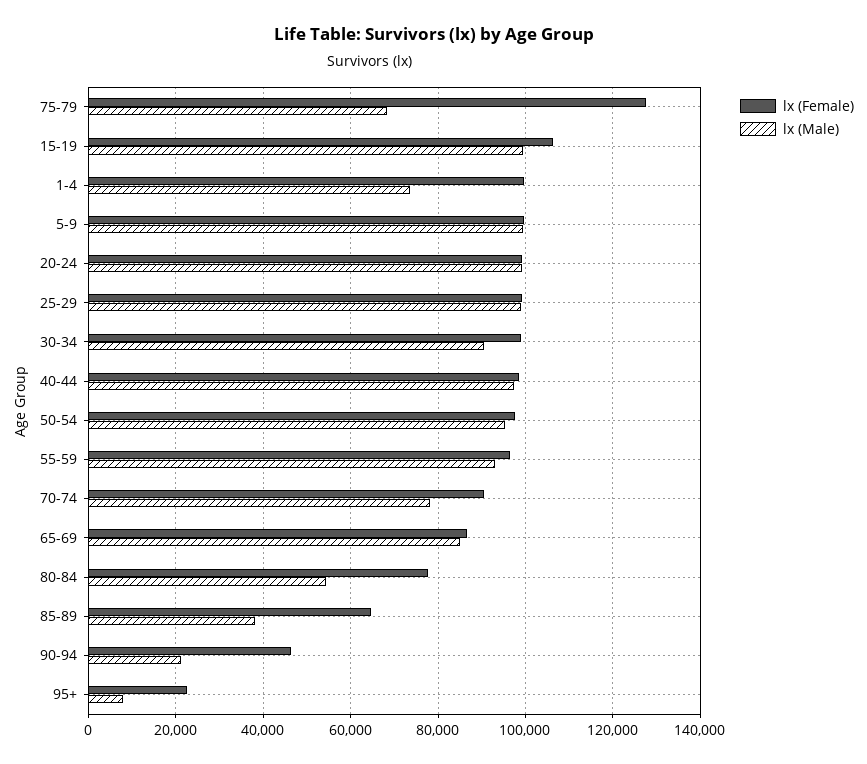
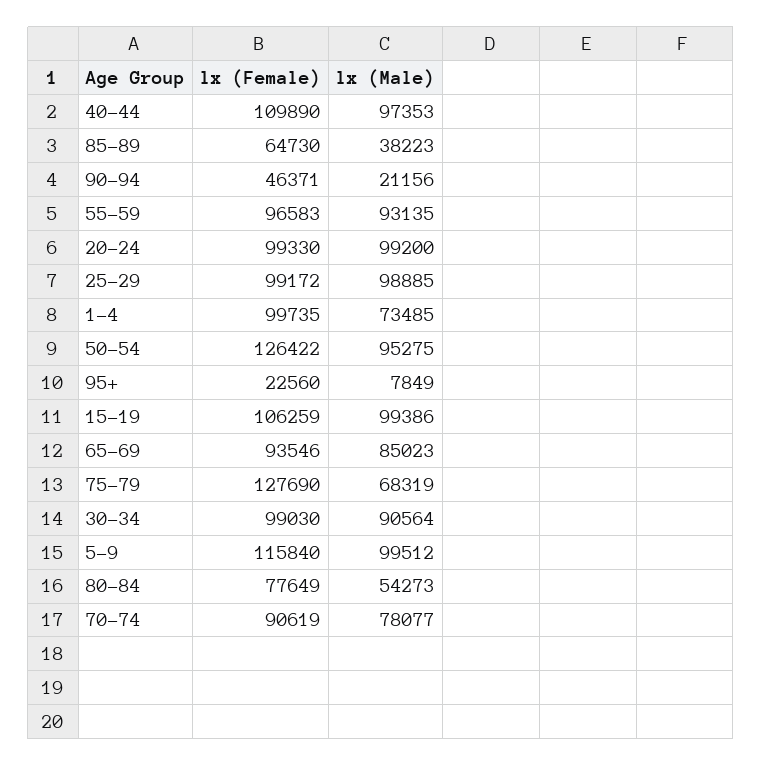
lx (Female), 5-9: 100000 -> 115840
lx (Female), 40-44: 98000 -> 109890
lx (Female), 50-54: 98000 -> 126422
lx (Female), 65-69: 86000 -> 93546

